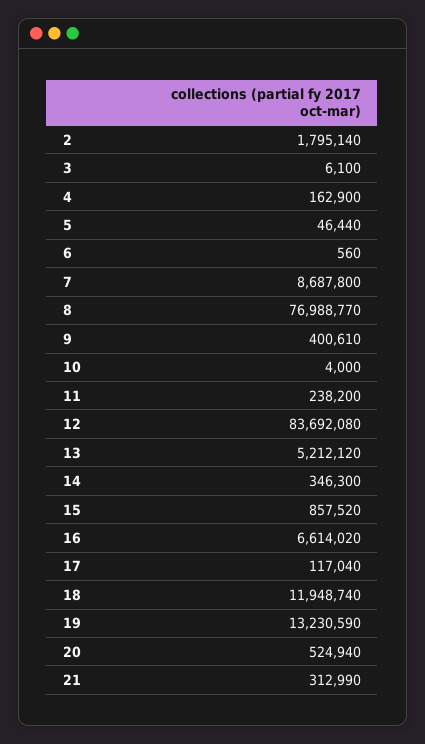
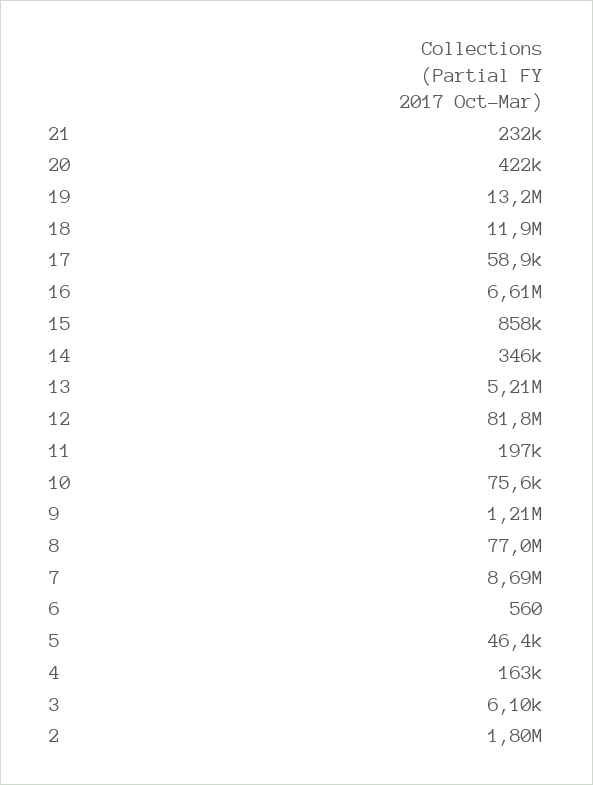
9: 400610 -> 1210000
10: 4000 -> 75600
11: 238200 -> 197000
12: 83692080 -> 81800000
17: 117040 -> 58900
20: 524940 -> 422000
21: 312990 -> 232000

